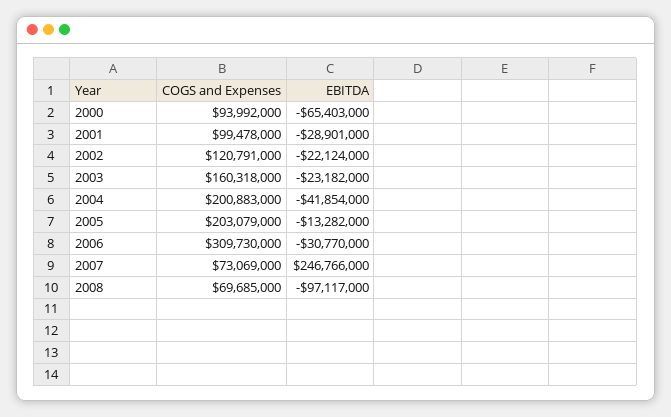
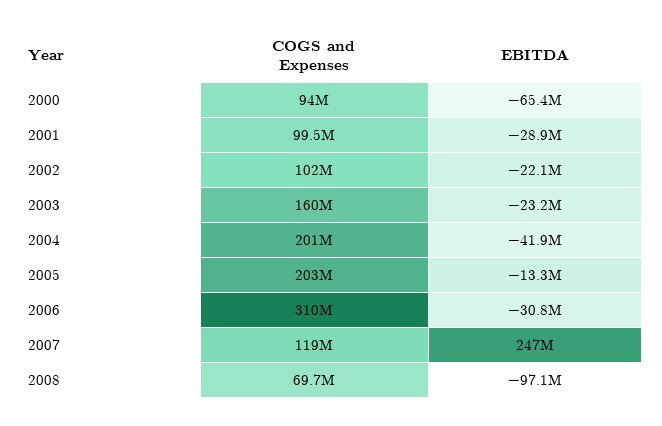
COGS and Expenses, 2002: 120791000 -> 102000000
COGS and Expenses, 2007: 73069000 -> 119000000

